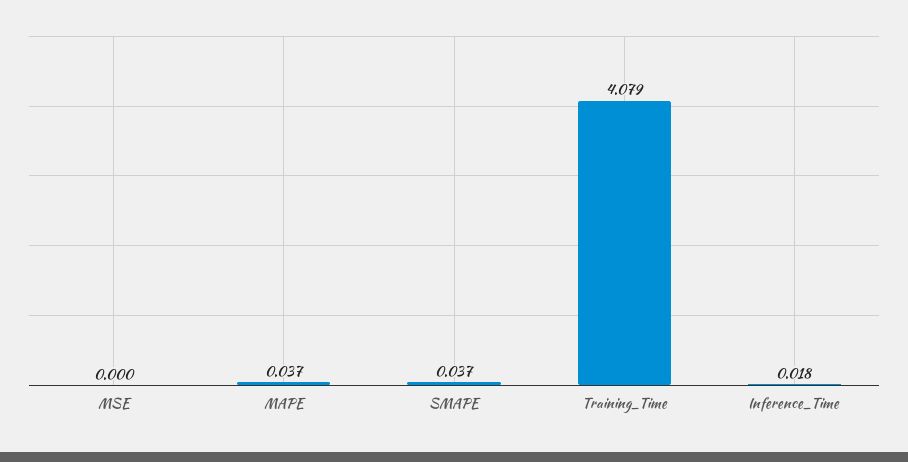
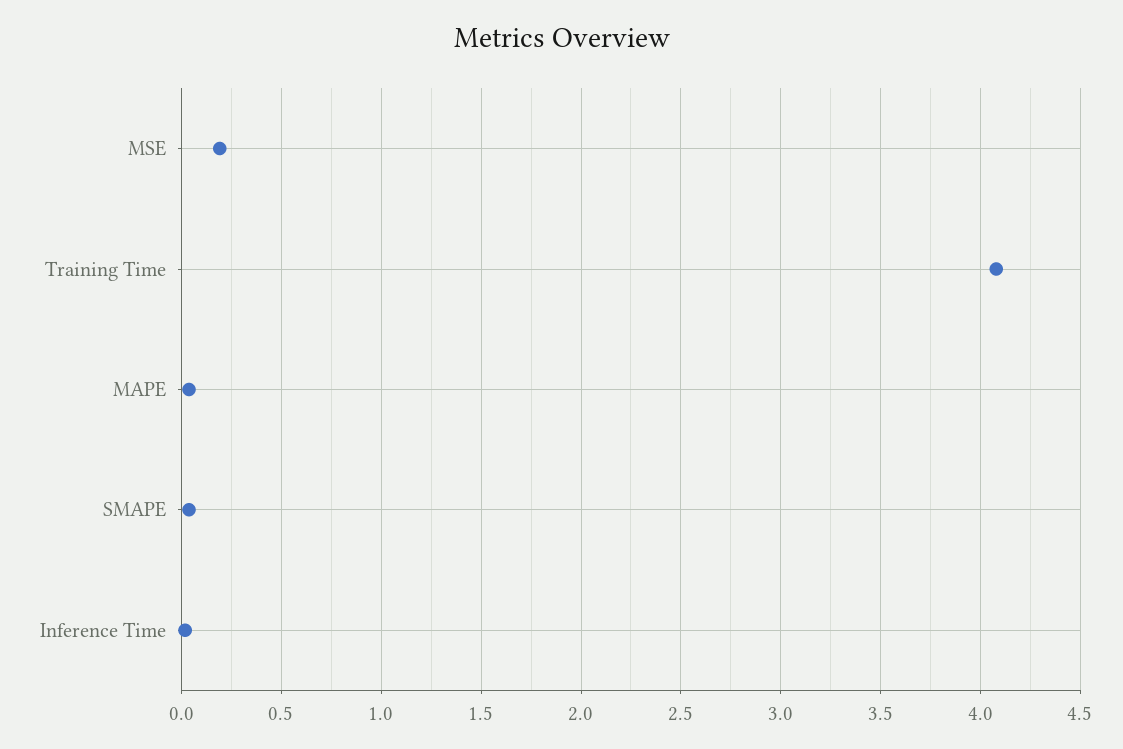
MSE: 0 -> 0.2

